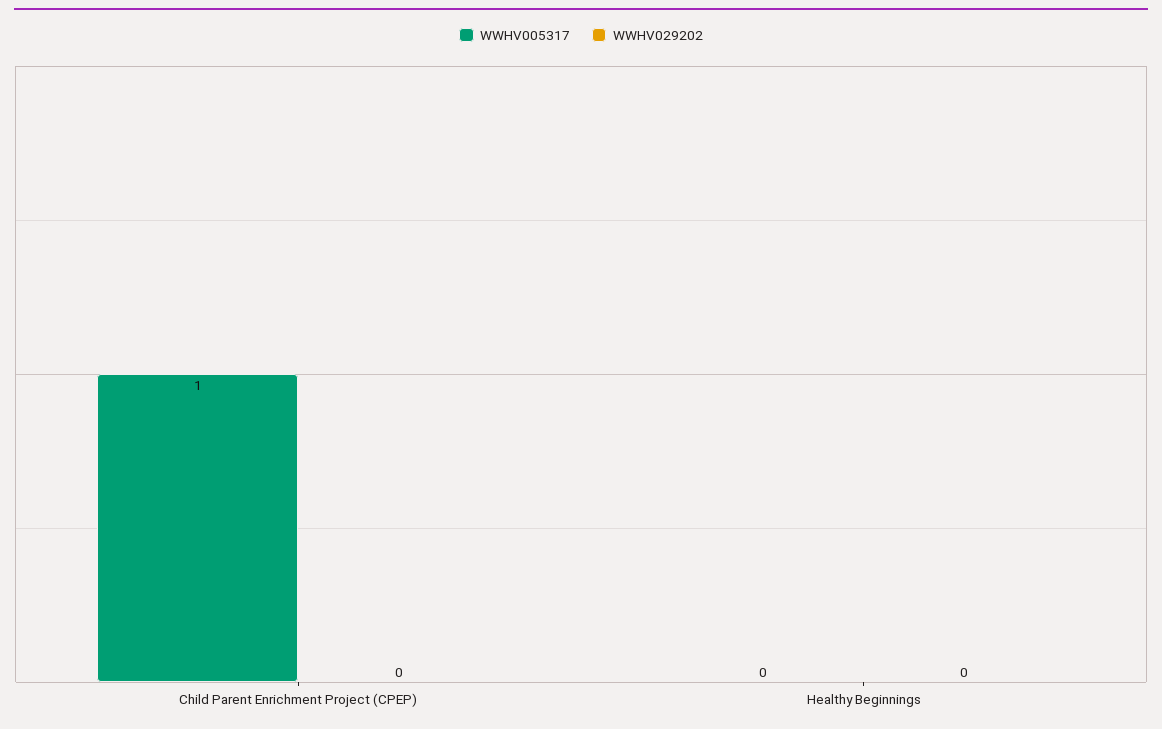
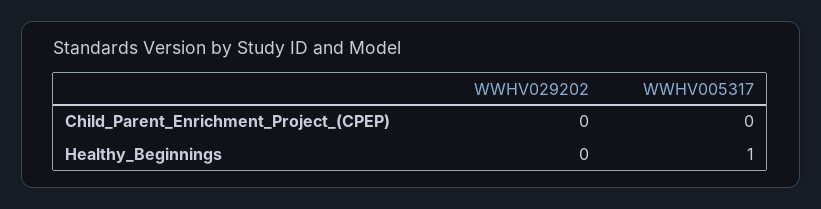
WWHV005317, Child Parent Enrichment Project (CPEP): 1 -> 0
WWHV005317, Healthy Beginnings: 0 -> 1

